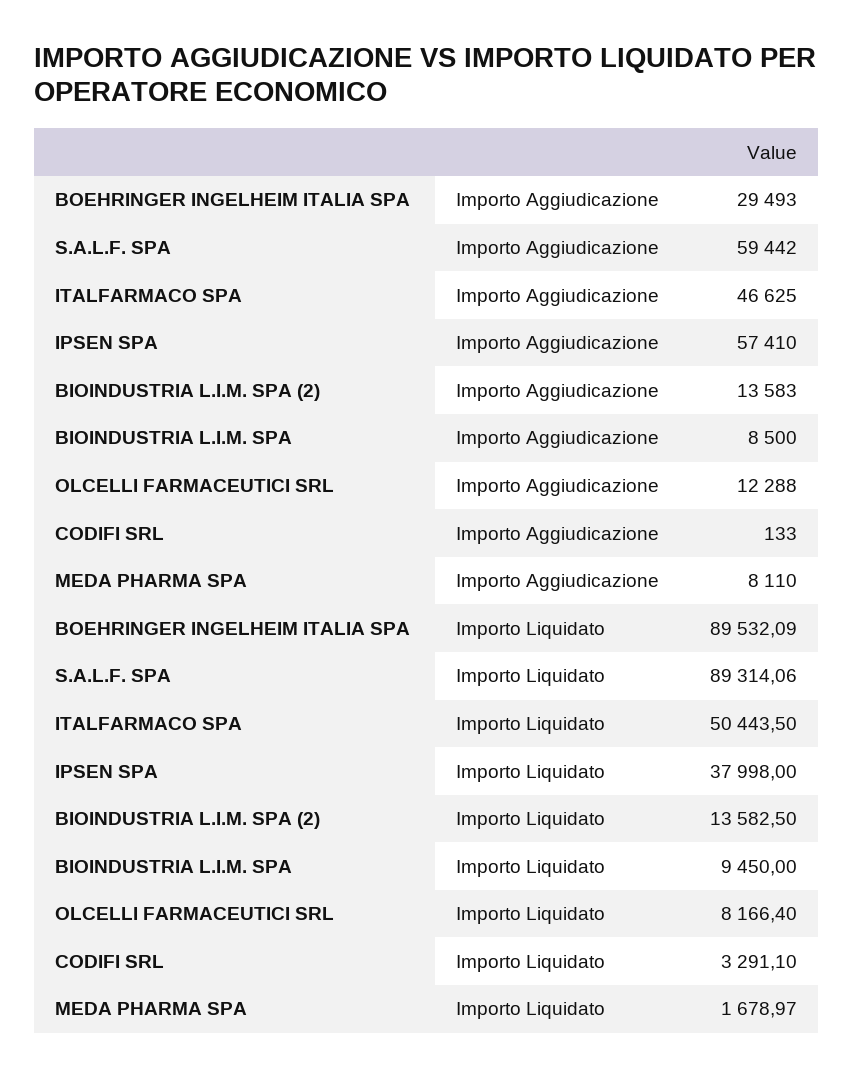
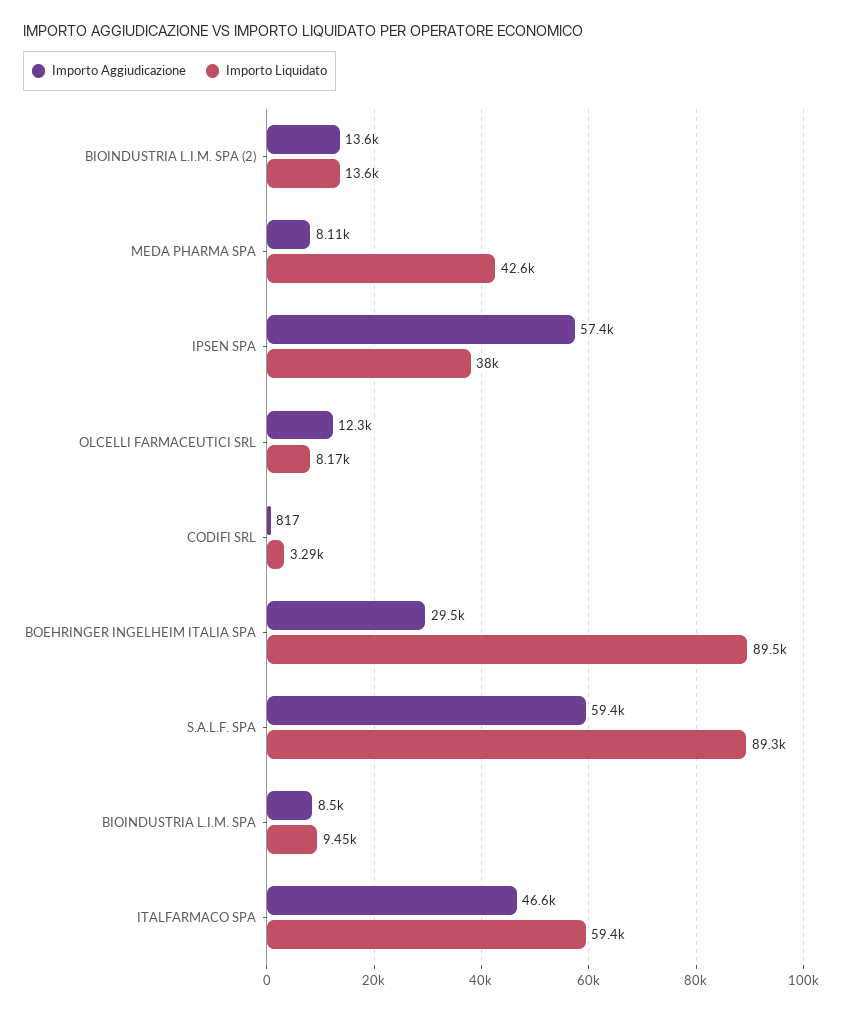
Importo Aggiudicazione, CODIFI SRL: 133 -> 817
Importo Liquidato, ITALFARMACO SPA: 50443.5 -> 59400
Importo Liquidato, MEDA PHARMA SPA: 1678.97 -> 42600

